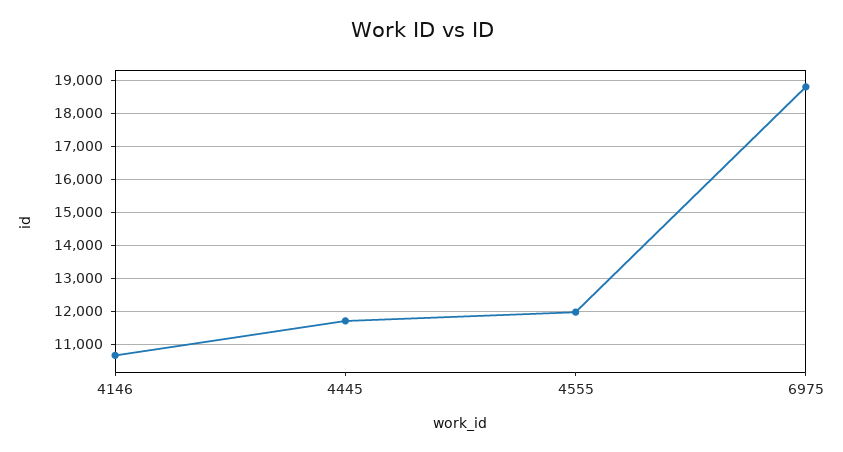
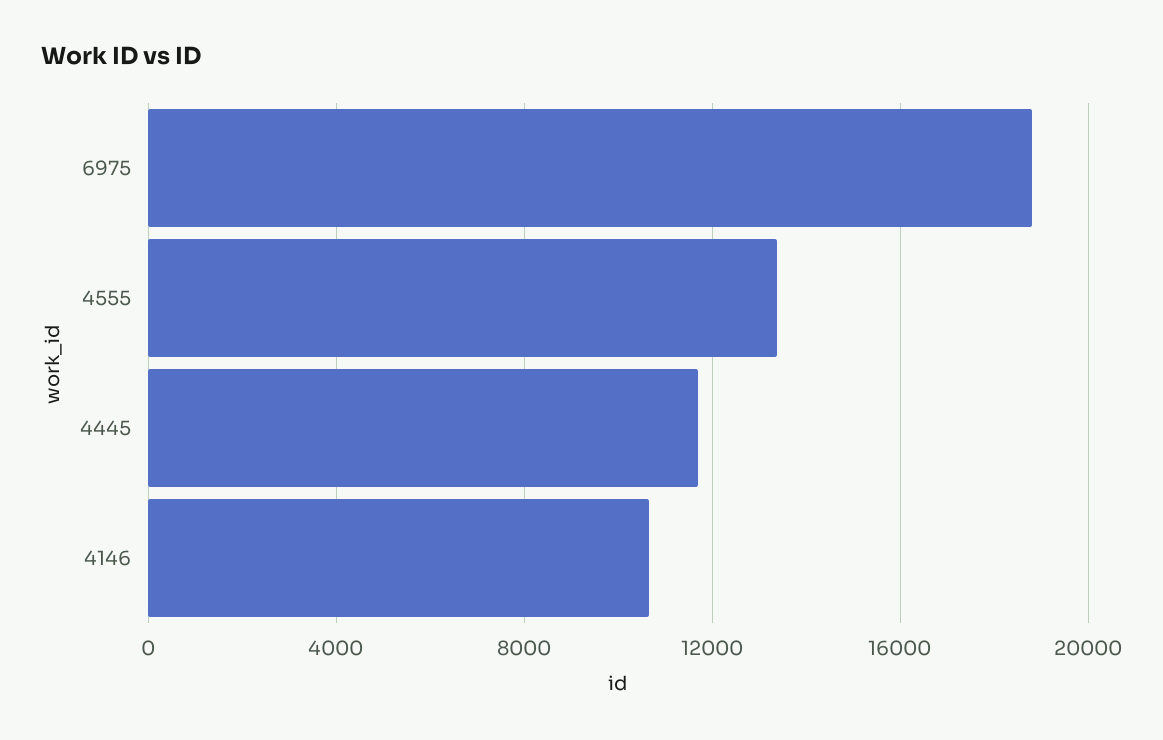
4555: 12000 -> 13500

